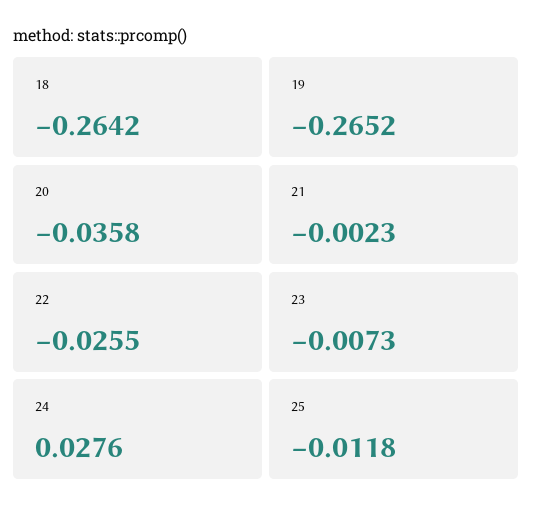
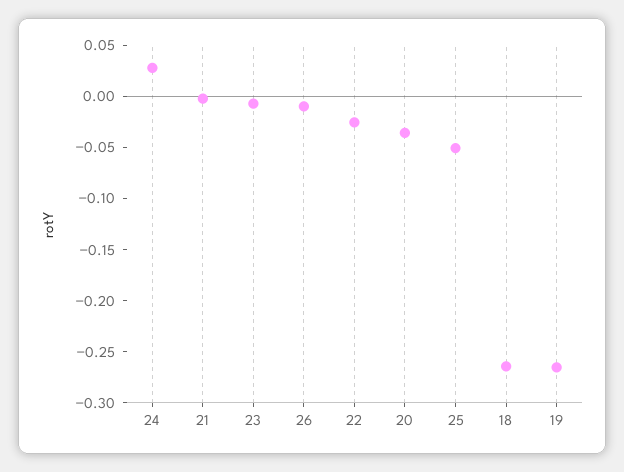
25: -0.0118 -> -0.05
26: none -> -0.01

